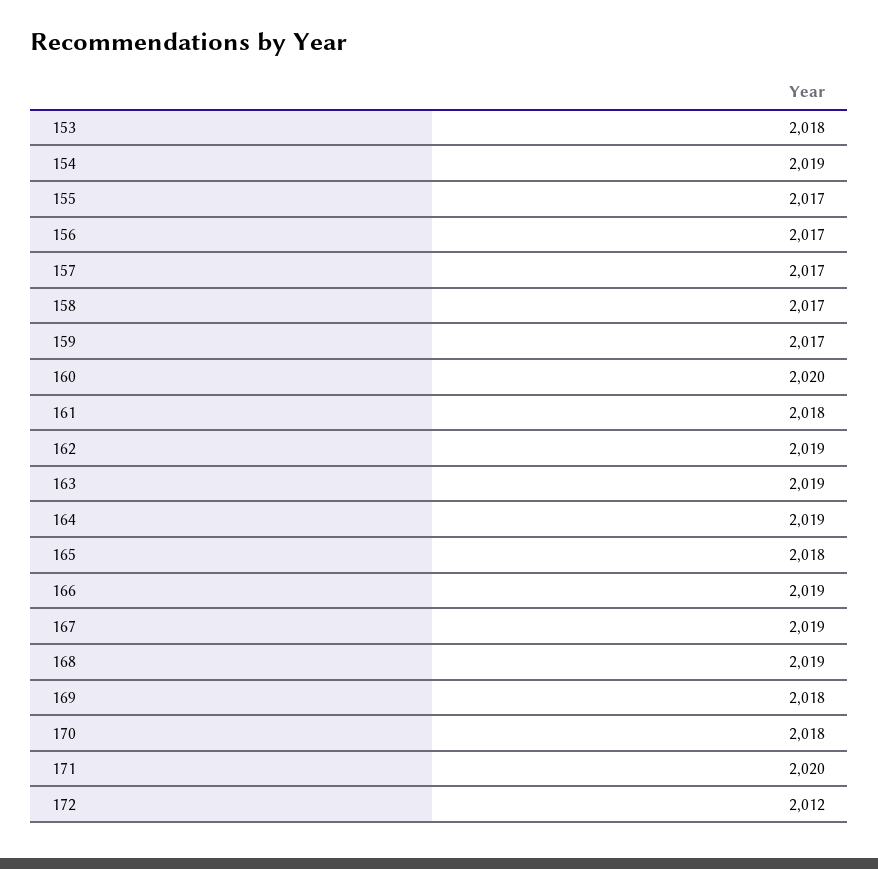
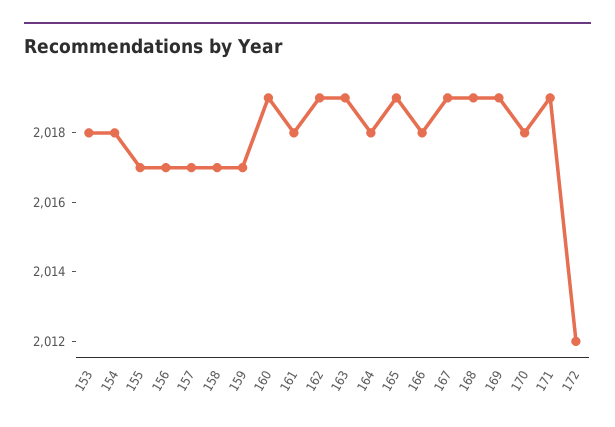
154: 2019 -> 2018
160: 2020 -> 2019
164: 2019 -> 2018
165: 2018 -> 2019
166: 2019 -> 2018
169: 2018 -> 2019
171: 2020 -> 2019

